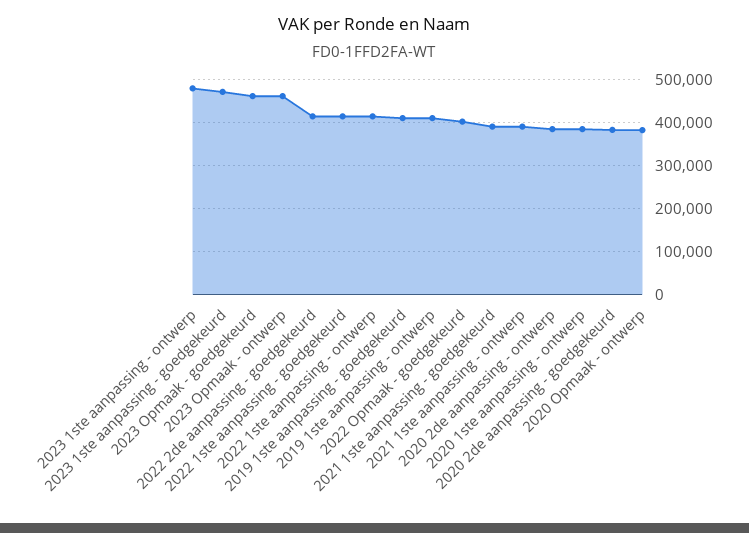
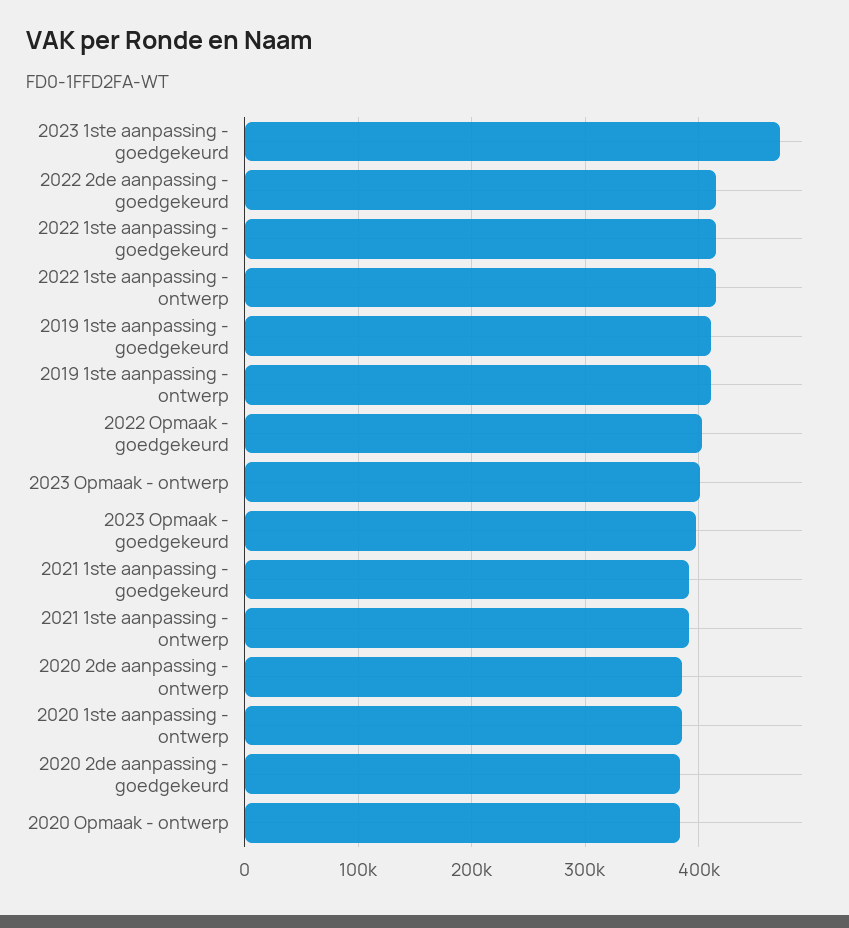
2023 1ste aanpassing - ontwerp: 480000 -> none
2023 Opmaak - goedgekeurd: 460000 -> 400000
2023 Opmaak - ontwerp: 460000 -> 400000

